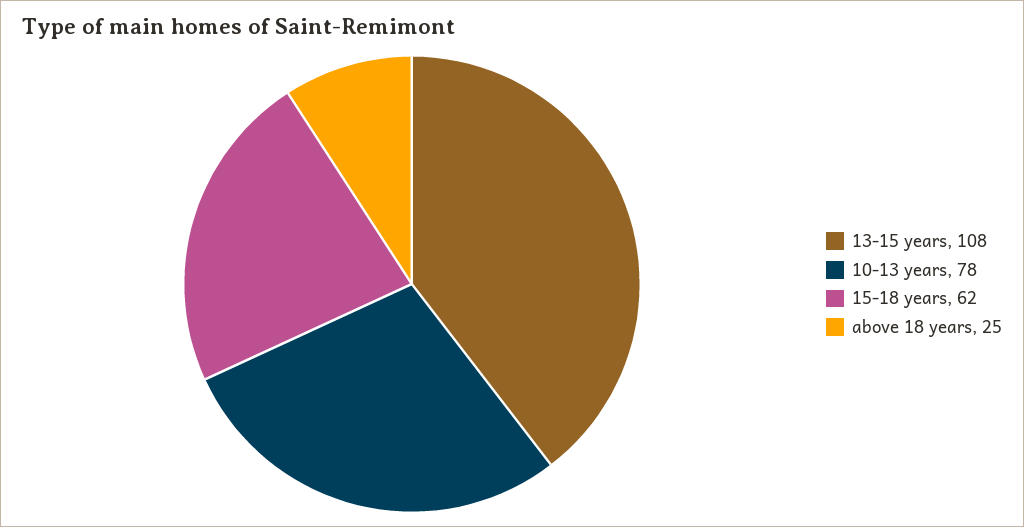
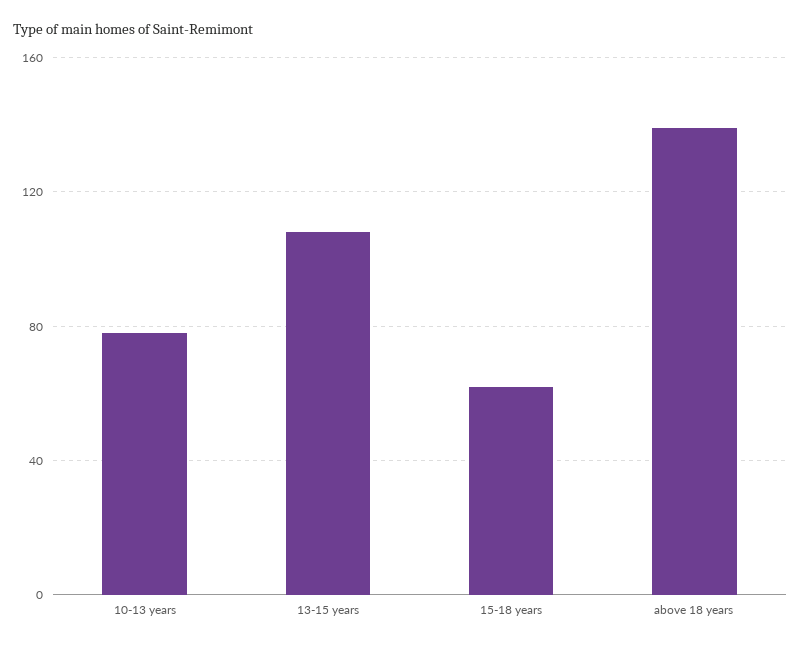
above 18 years: 25 -> 140

